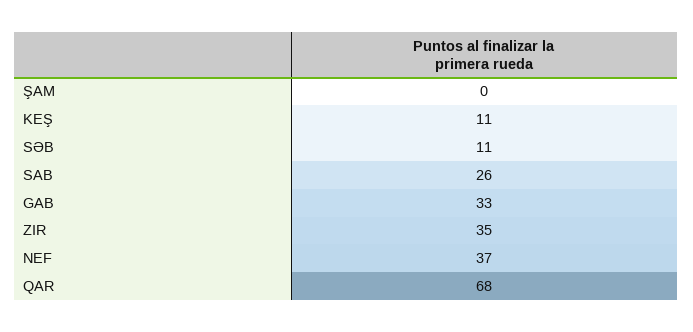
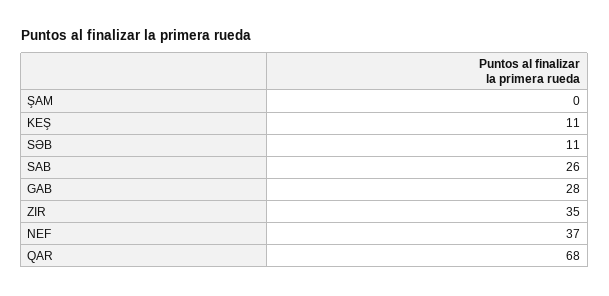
GAB: 33 -> 28

